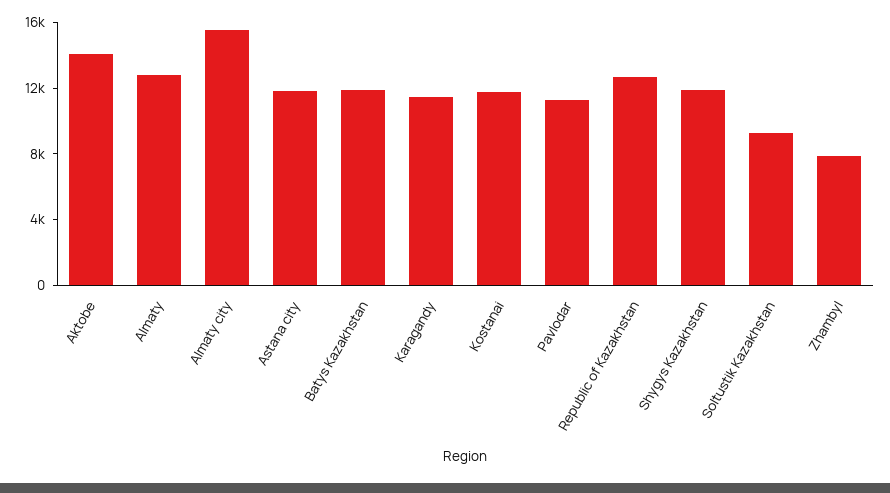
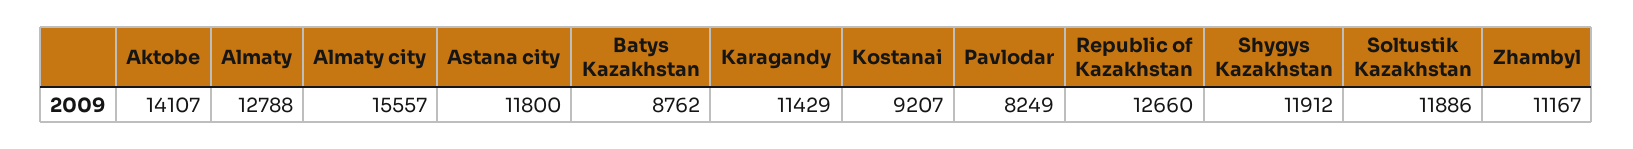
Batys Kazakhstan: 12000 -> 8762
Kostanai: 12000 -> 9207
Pavlodar: 11000 -> 8249
Soltustik Kazakhstan: 9000 -> 11886
Zhambyl: 8000 -> 11167

